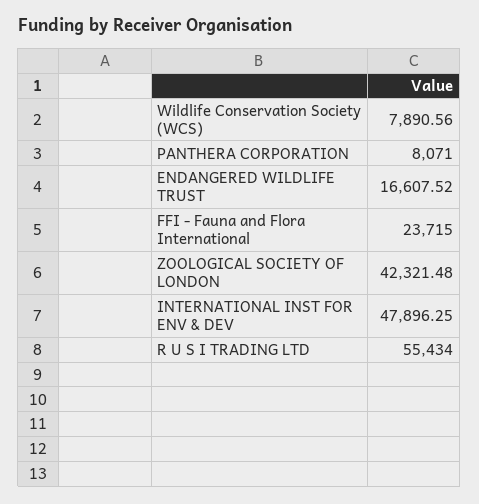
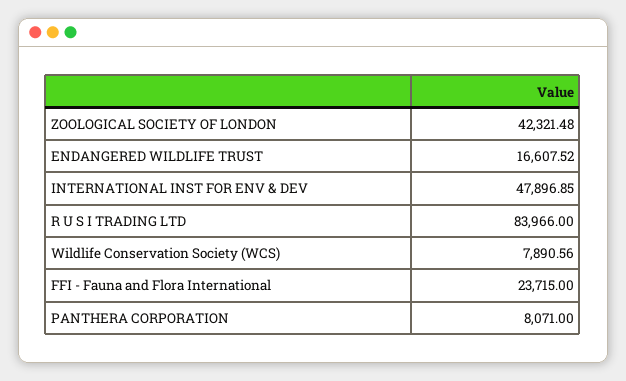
INTERNATIONAL INST FOR ENV & DEV: 47896.25 -> 47896.85
R U S I TRADING LTD: 55434 -> 83966

